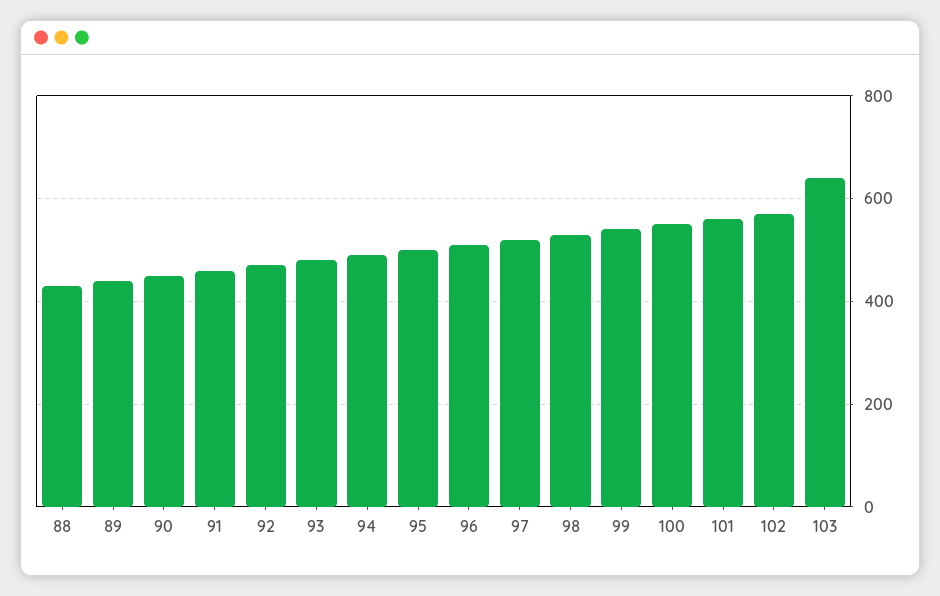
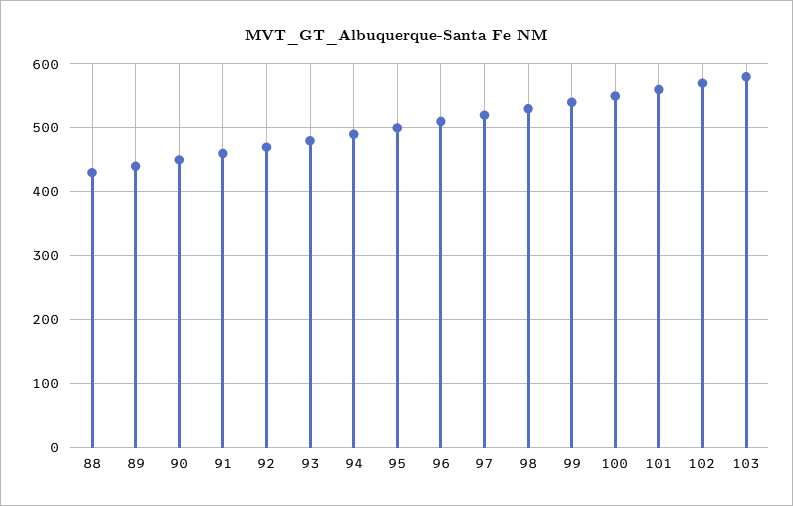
103: 640 -> 580

